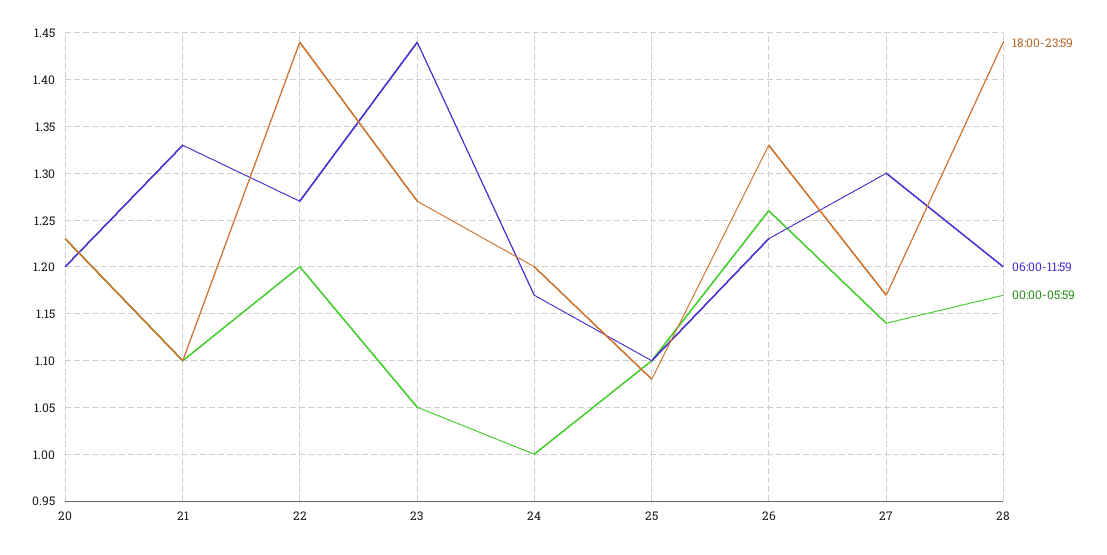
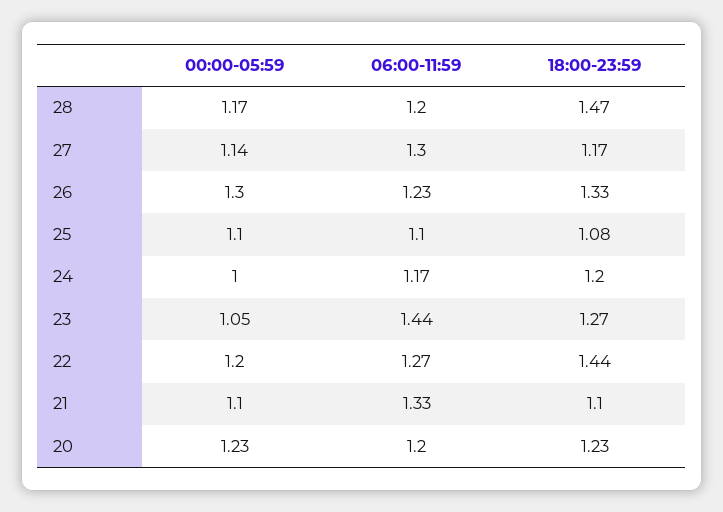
00:00-05:59, 26: 1.26 -> 1.3
18:00-23:59, 28: 1.44 -> 1.47

